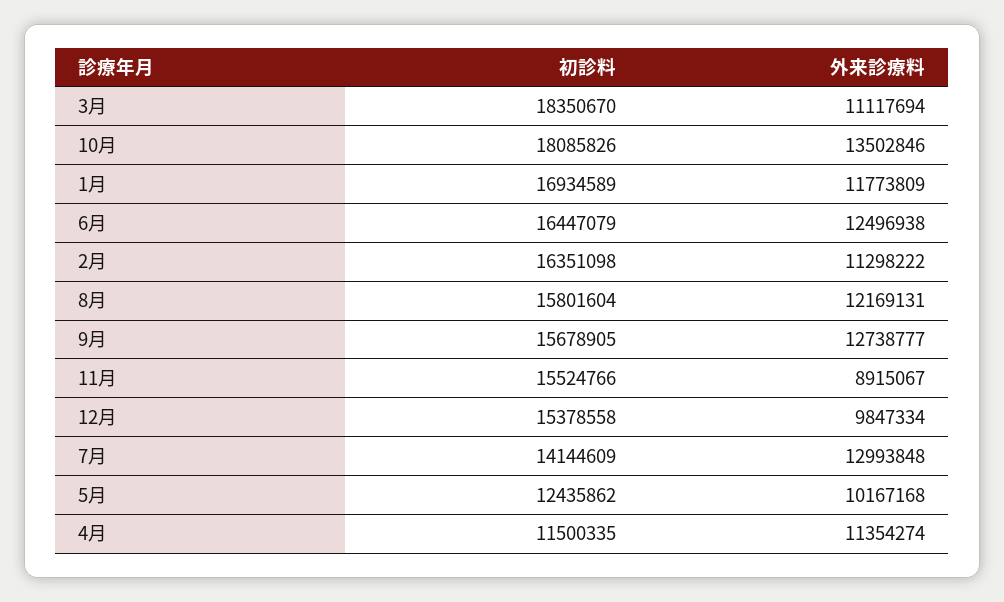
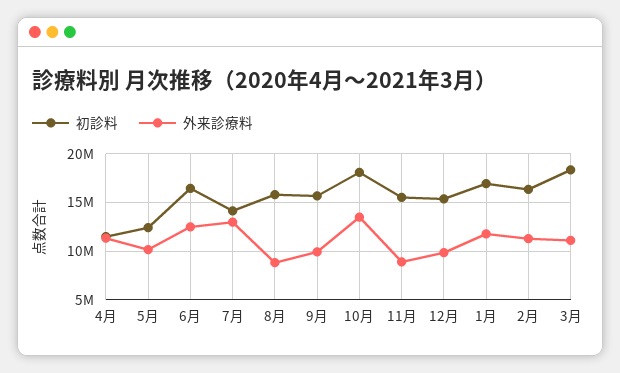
外来診療料, 8月: 12169131 -> 9000000
外来診療料, 9月: 12738777 -> 10000000

